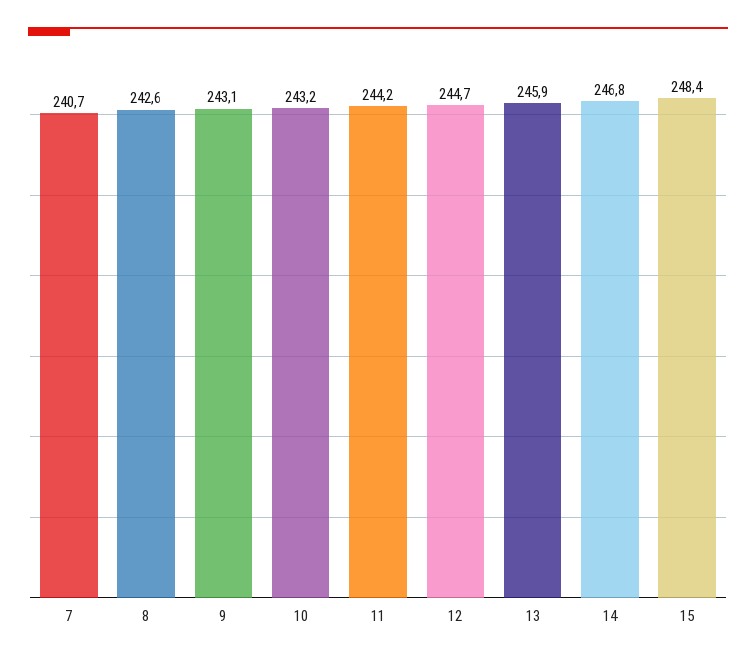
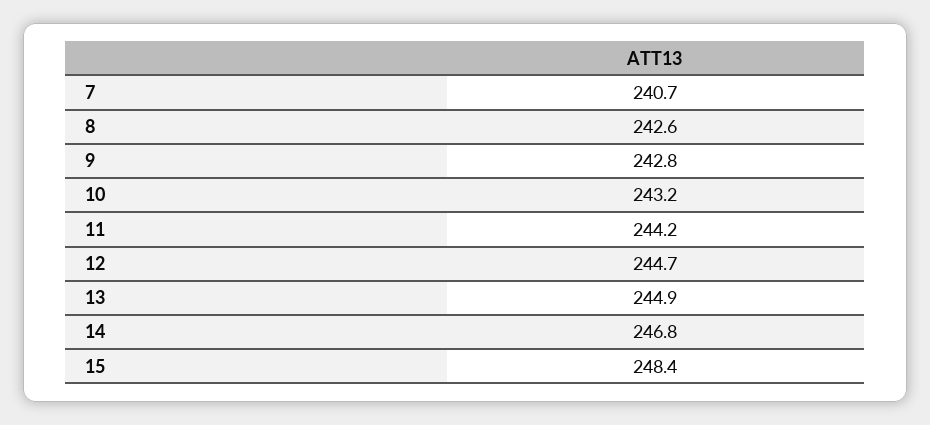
9: 243.1 -> 242.8
13: 245.9 -> 244.9

